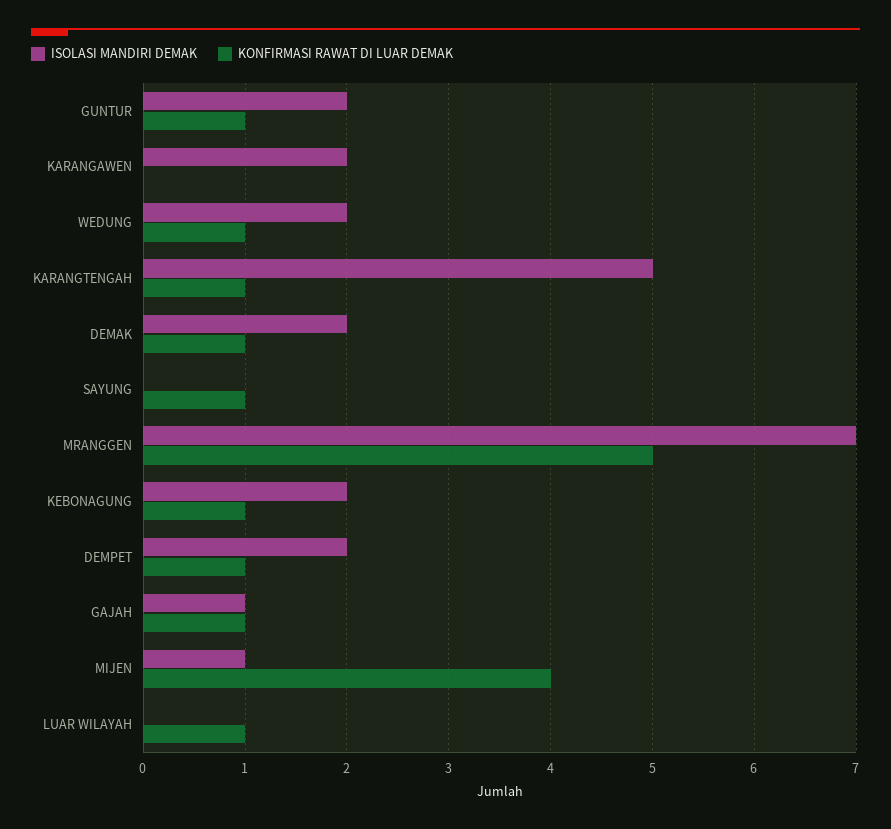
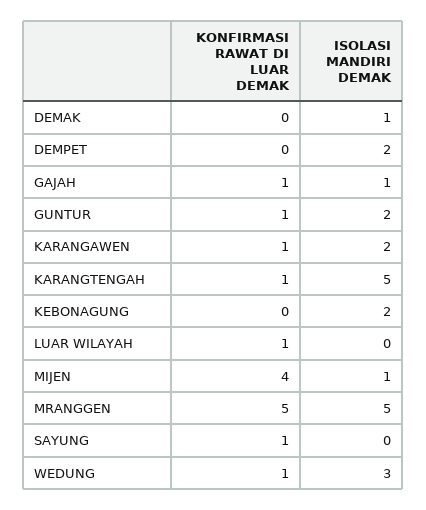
KONFIRMASI RAWAT DI LUAR DEMAK, KARANGAWEN: 0 -> 1
ISOLASI MANDIRI DEMAK, WEDUNG: 2 -> 3
ISOLASI MANDIRI DEMAK, DEMAK: 2 -> 1
KONFIRMASI RAWAT DI LUAR DEMAK, DEMAK: 1 -> 0
ISOLASI MANDIRI DEMAK, MRANGGEN: 7 -> 5
KONFIRMASI RAWAT DI LUAR DEMAK, KEBONAGUNG: 1 -> 0
KONFIRMASI RAWAT DI LUAR DEMAK, DEMPET: 1 -> 0

